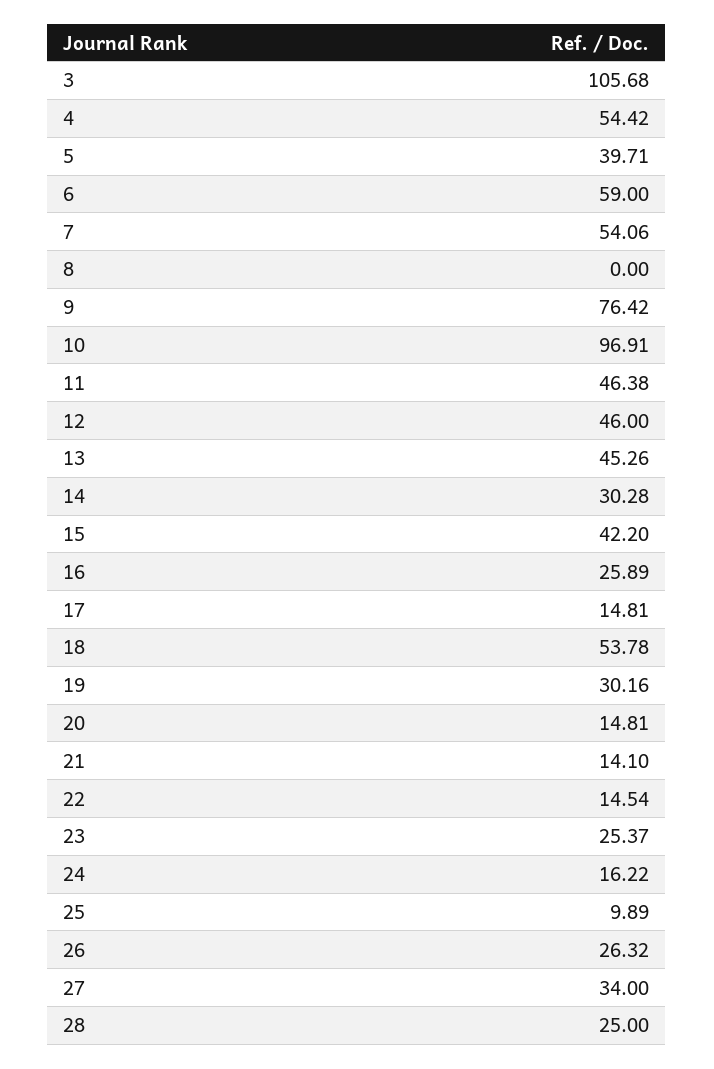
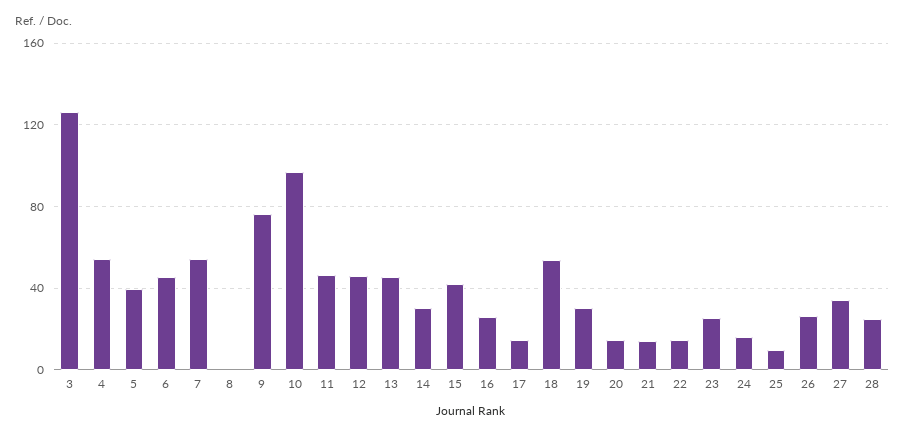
3: 105.68 -> 125
6: 59 -> 45

